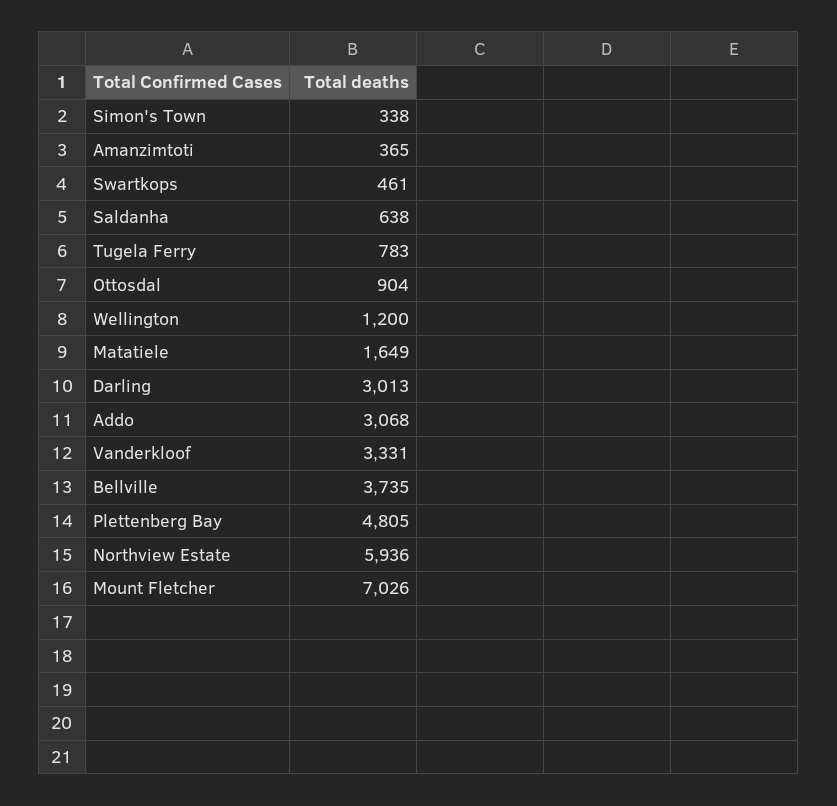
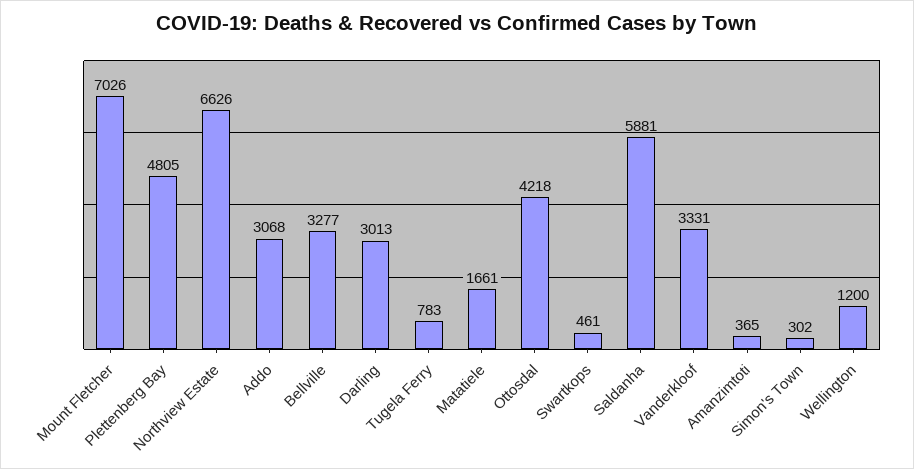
Simon's Town: 338 -> 302
Saldanha: 638 -> 5881
Ottosdal: 904 -> 4218
Matatiele: 1649 -> 1661
Bellville: 3735 -> 3277
Northview Estate: 5936 -> 6626

